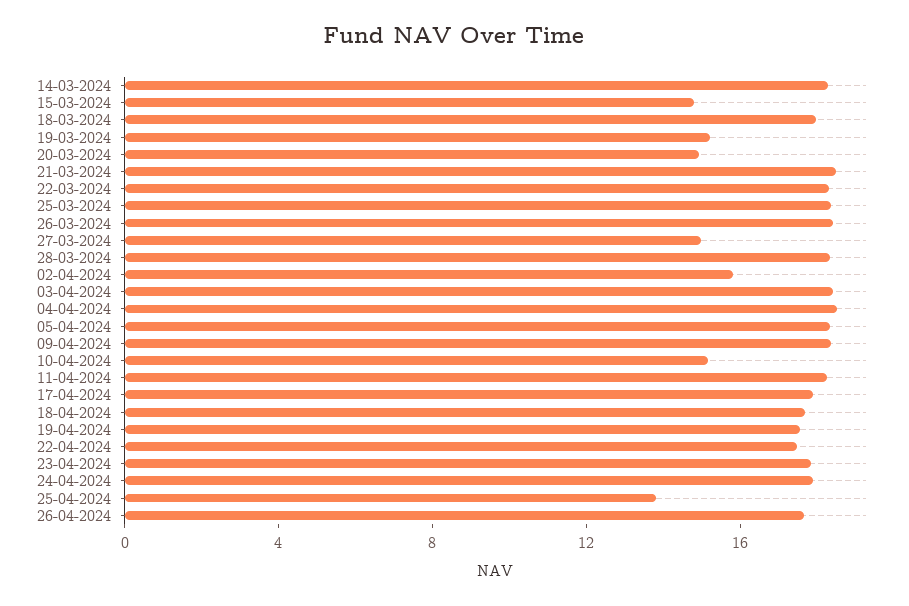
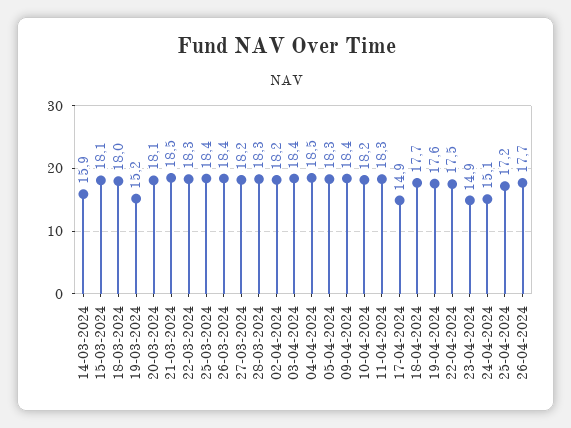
14-03-2024: 18 -> 15.9
15-03-2024: 15 -> 18.1
20-03-2024: 15 -> 18.1
27-03-2024: 15 -> 18.2
02-04-2024: 16 -> 18.2
10-04-2024: 15 -> 18.2
17-04-2024: 18 -> 14.9
23-04-2024: 18 -> 14.9
24-04-2024: 18 -> 15.1
25-04-2024: 14 -> 17.2

